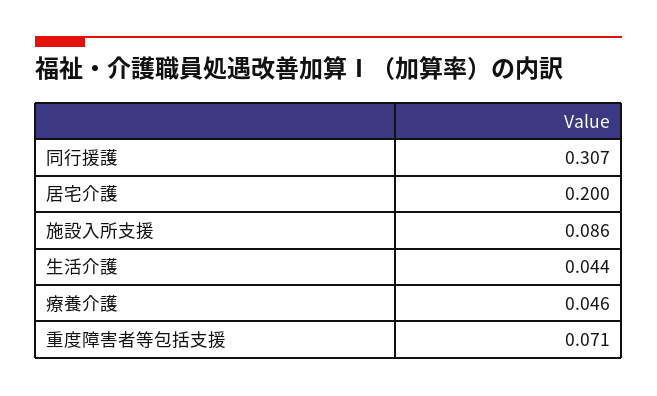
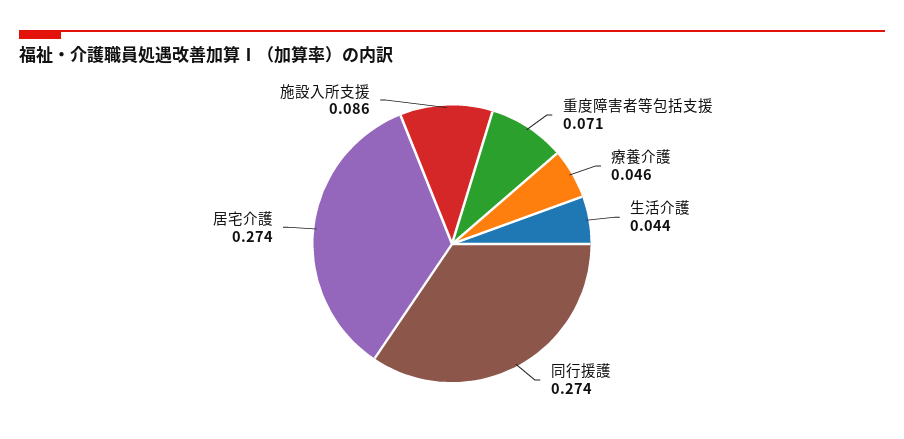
同行援護: 0.307 -> 0.274
居宅介護: 0.2 -> 0.274

